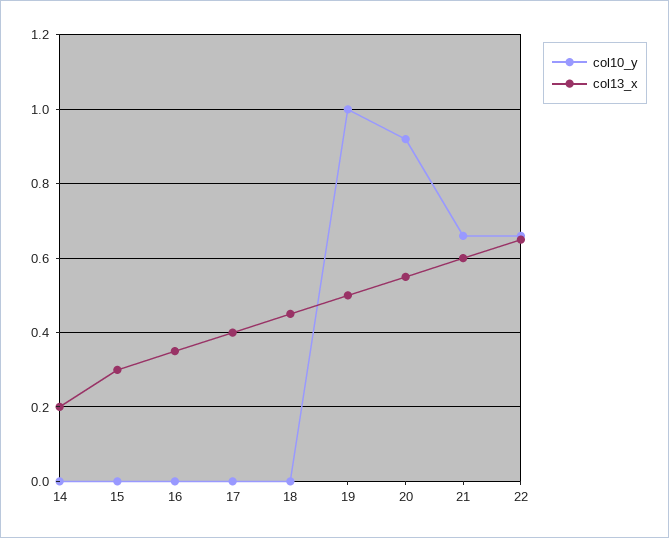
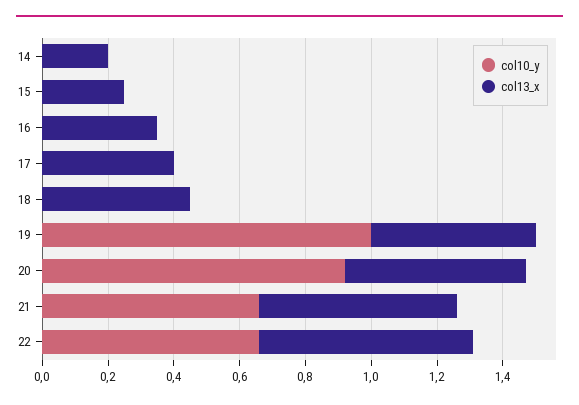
col13_x, 15: 0.3 -> 0.25

